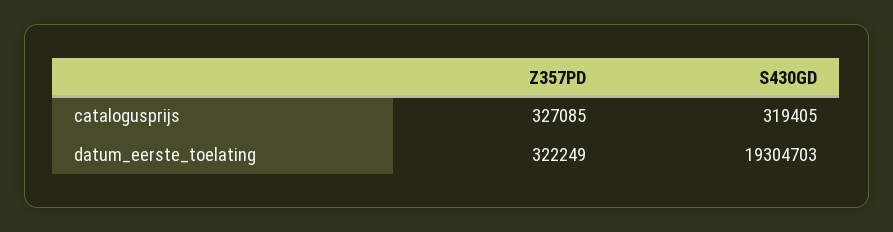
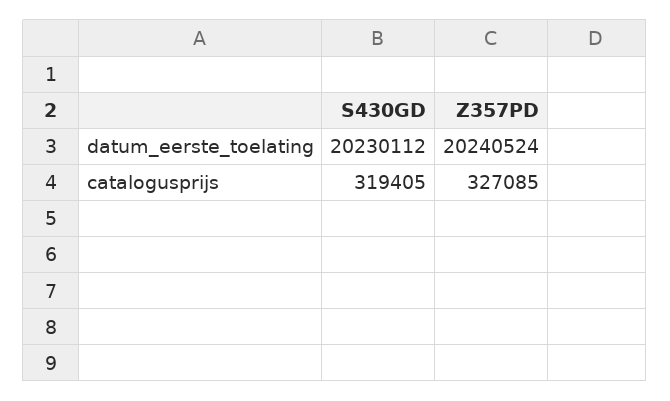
Z357PD, datum_eerste_toelating: 322249 -> 20240524
S430GD, datum_eerste_toelating: 19304703 -> 20230112

